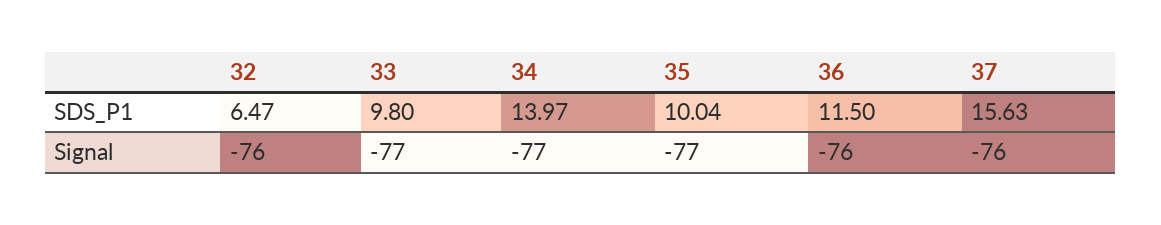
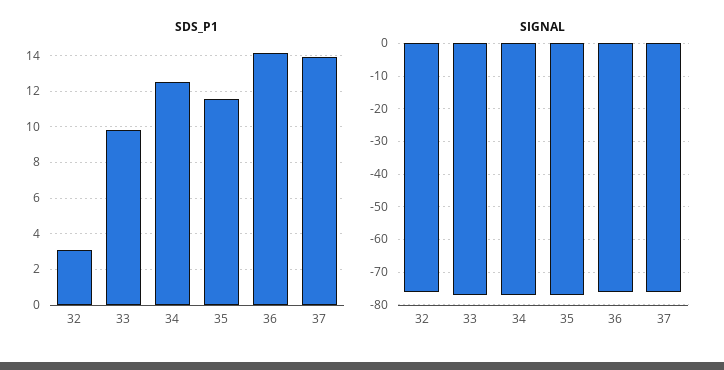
SDS_P1, 32: 6.47 -> 3
SDS_P1, 34: 13.97 -> 12.5
SDS_P1, 35: 10.04 -> 11.5
SDS_P1, 36: 11.5 -> 14
SDS_P1, 37: 15.63 -> 14

